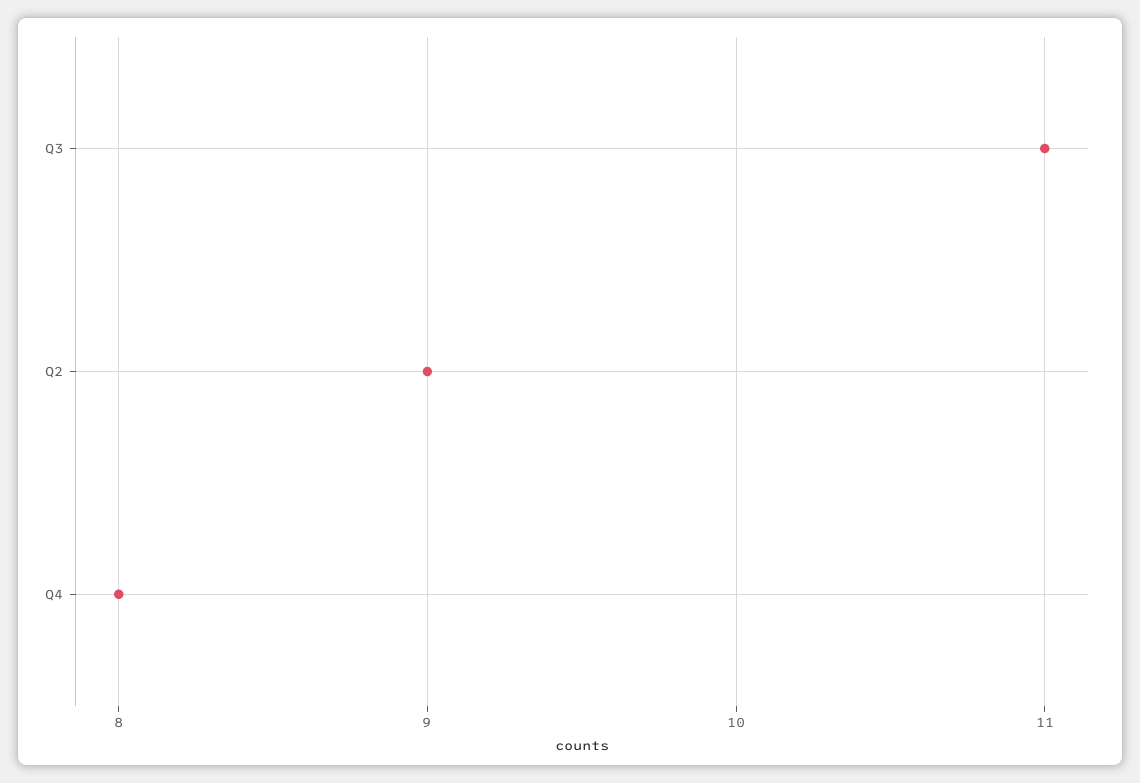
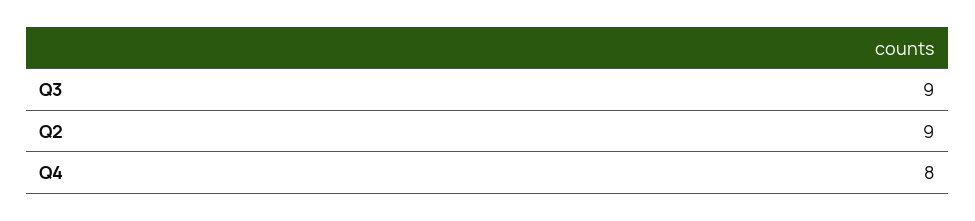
Q3: 11 -> 9

